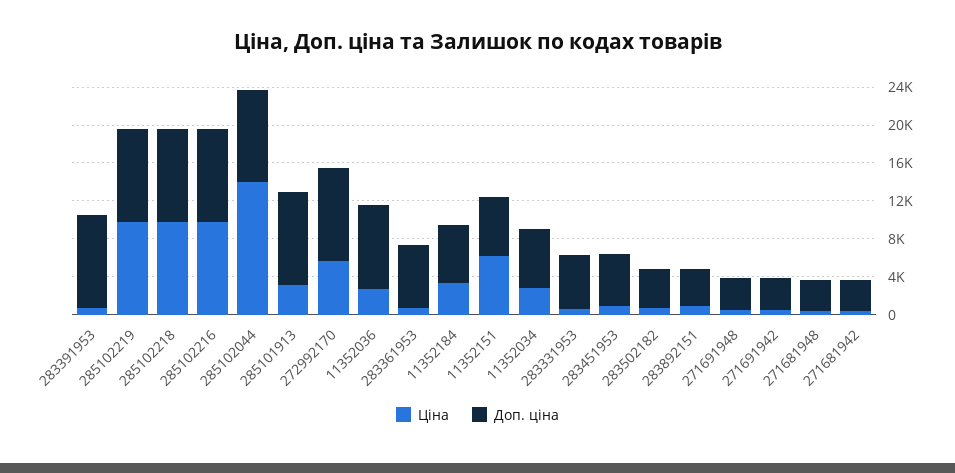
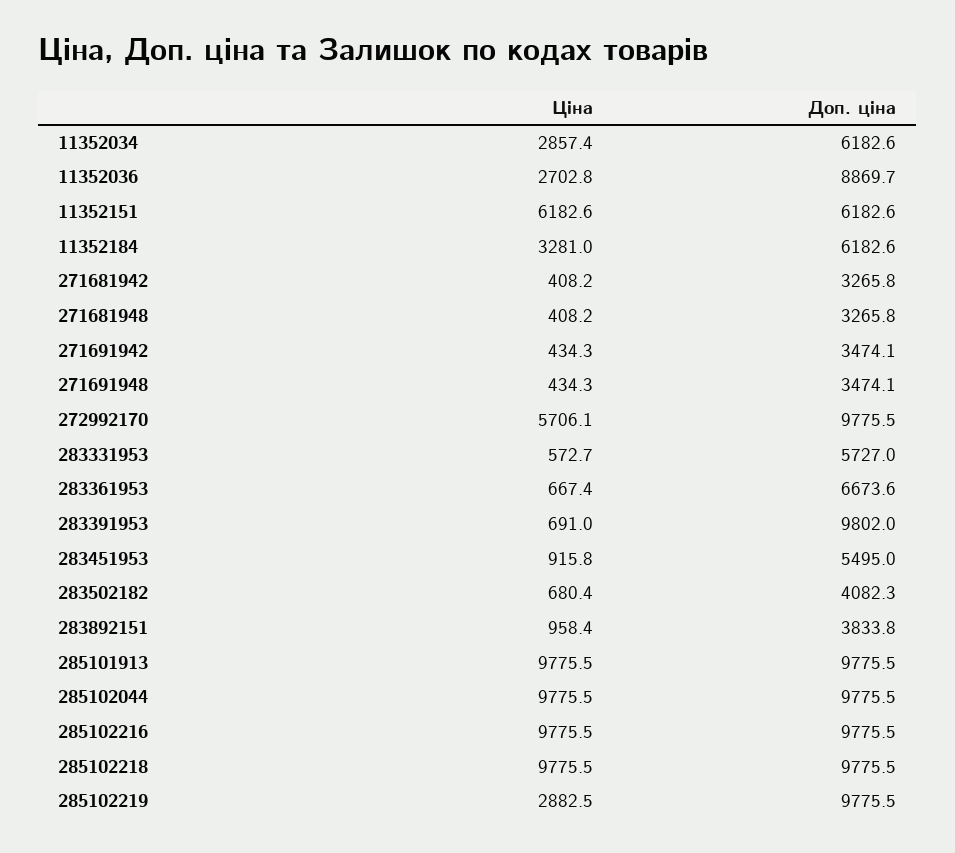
Ціна, 285102219: 10000 -> 2882.5
Ціна, 285102044: 14000 -> 9775.5
Ціна, 285101913: 3000 -> 9775.5

